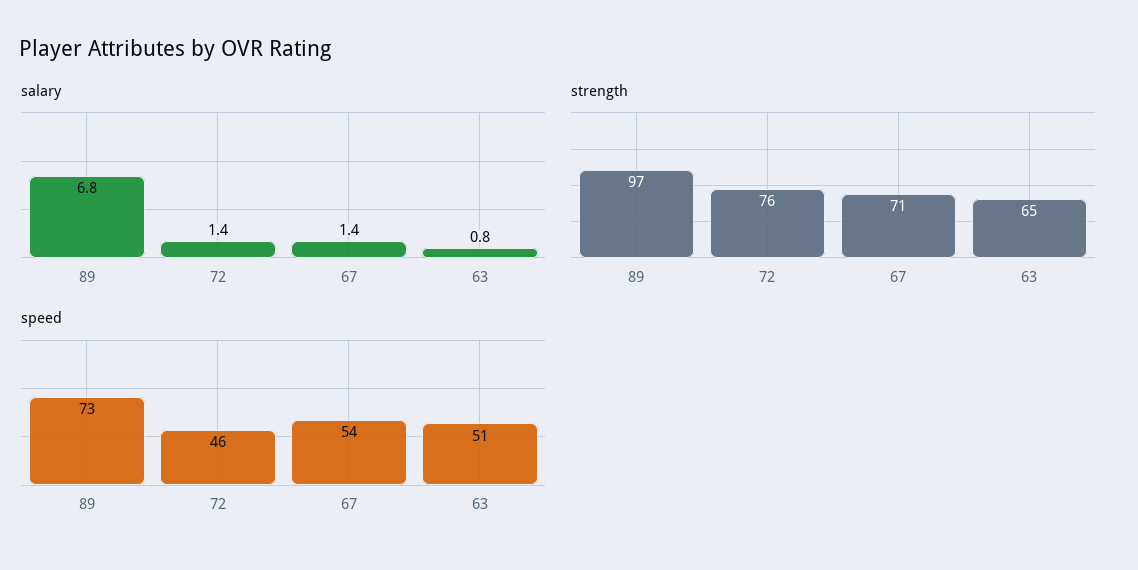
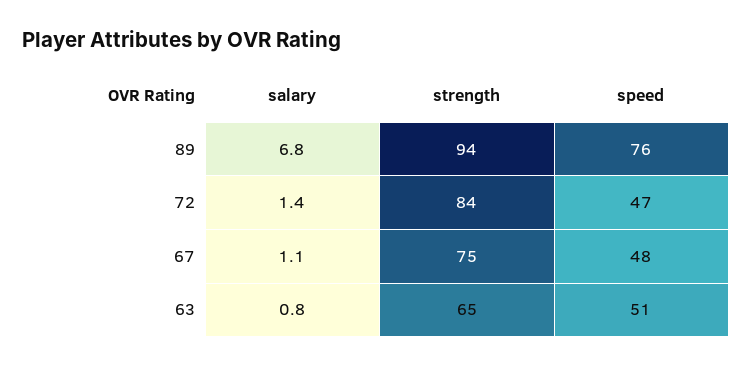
salary, 67: 1.4 -> 1.1
strength, 89: 97 -> 94
strength, 72: 76 -> 84
strength, 67: 71 -> 75
speed, 89: 73 -> 76
speed, 72: 46 -> 47
speed, 67: 54 -> 48

